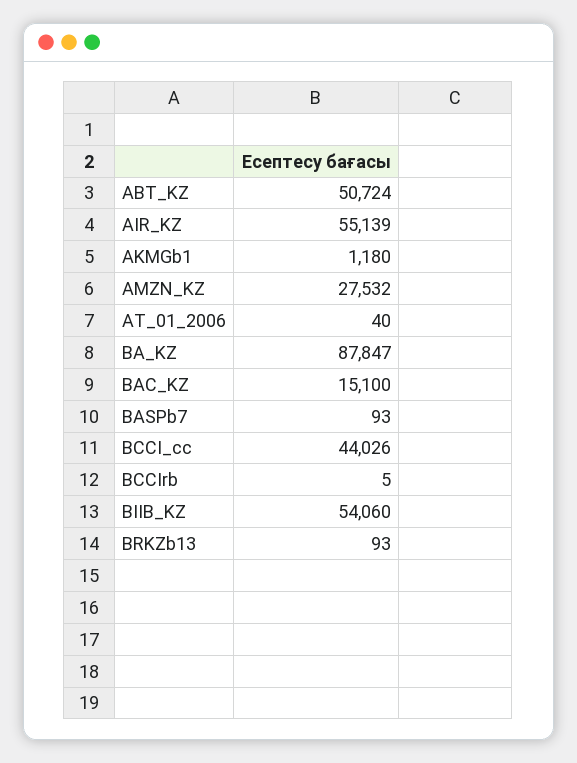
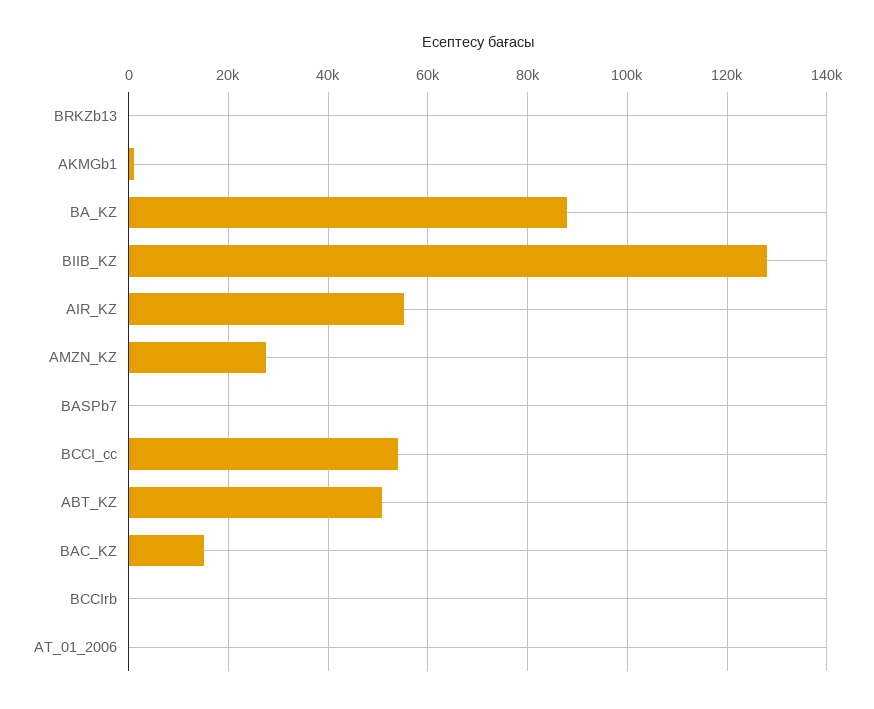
BCCI_cc: 44026 -> 54000
BIIB_KZ: 54060 -> 128000

